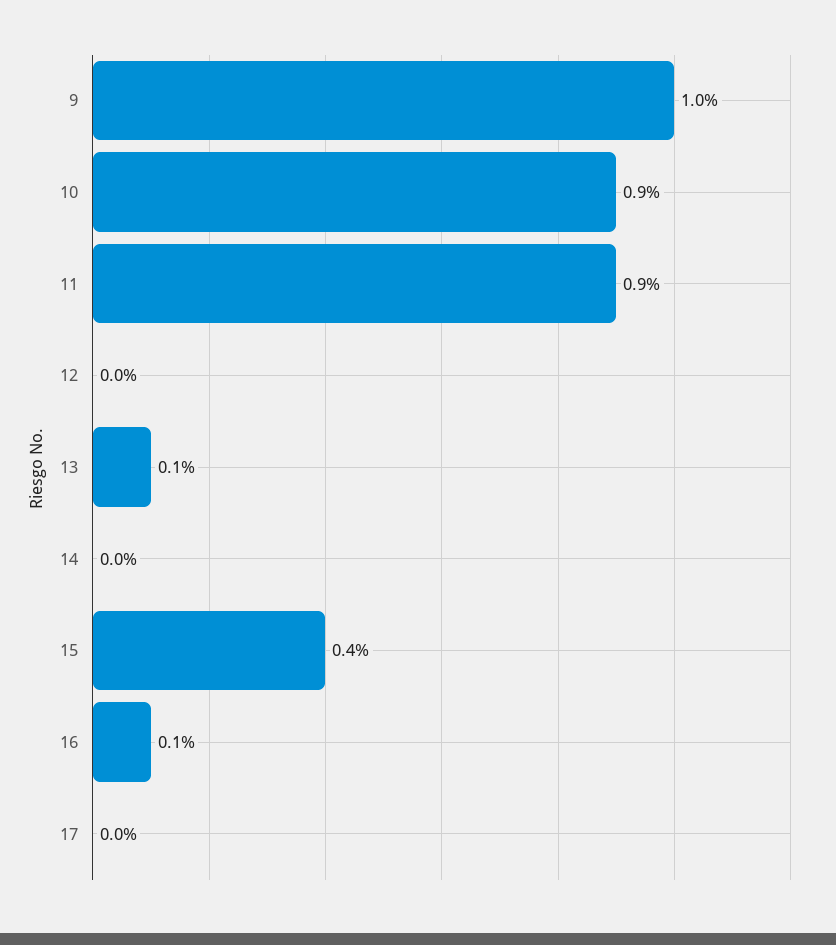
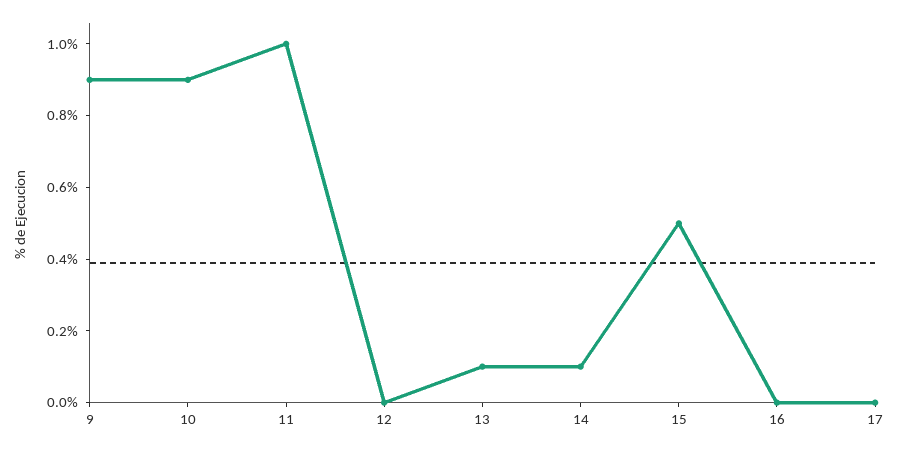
9: 1 -> 0.9
11: 0.9 -> 1
14: 0 -> 0.1
15: 0.4 -> 0.5
16: 0.1 -> 0

